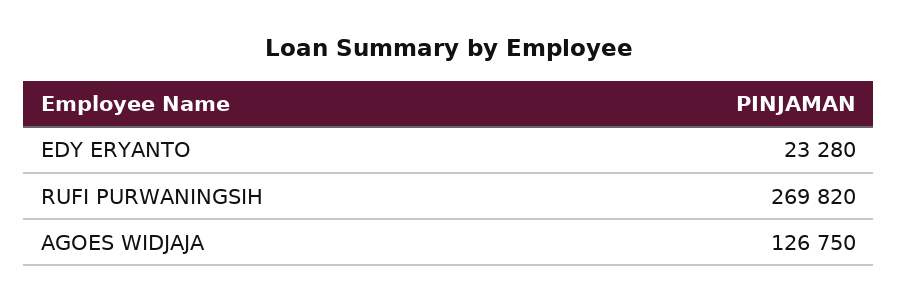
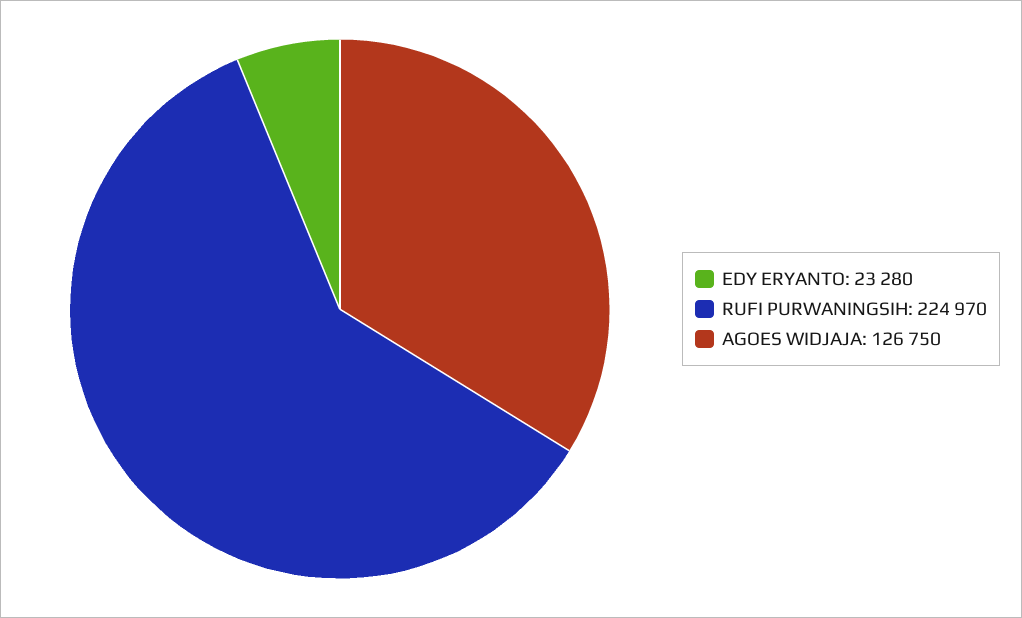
RUFI PURWANINGSIH: 269820 -> 224970

